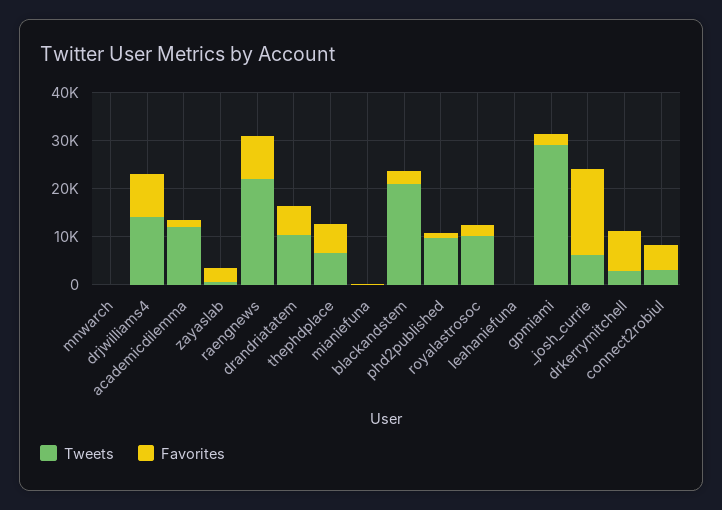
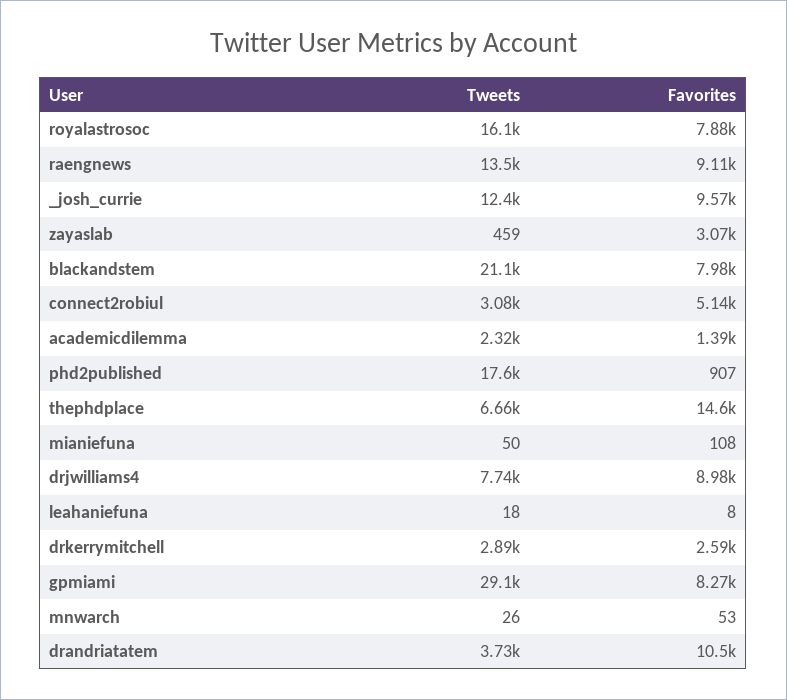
Tweets, drjwilliams4: 14000 -> 7740
Tweets, academicdilemma: 12000 -> 2320
Tweets, raengnews: 22000 -> 13500
Tweets, drandriatatem: 10000 -> 3730
Favorites, drandriatatem: 6000 -> 10500
Favorites, thephdplace: 6000 -> 14600
Favorites, blackandstem: 2000 -> 7980
Tweets, phd2published: 10000 -> 17600
Tweets, royalastrosoc: 10000 -> 16100
Favorites, royalastrosoc: 2000 -> 7880
Favorites, gpmiami: 2000 -> 8270
Tweets, _josh_currie: 6000 -> 12400
Favorites, _josh_currie: 18000 -> 9570
Favorites, drkerrymitchell: 8000 -> 2590

